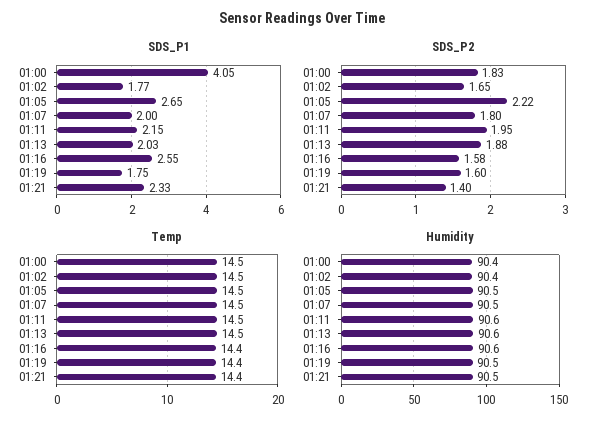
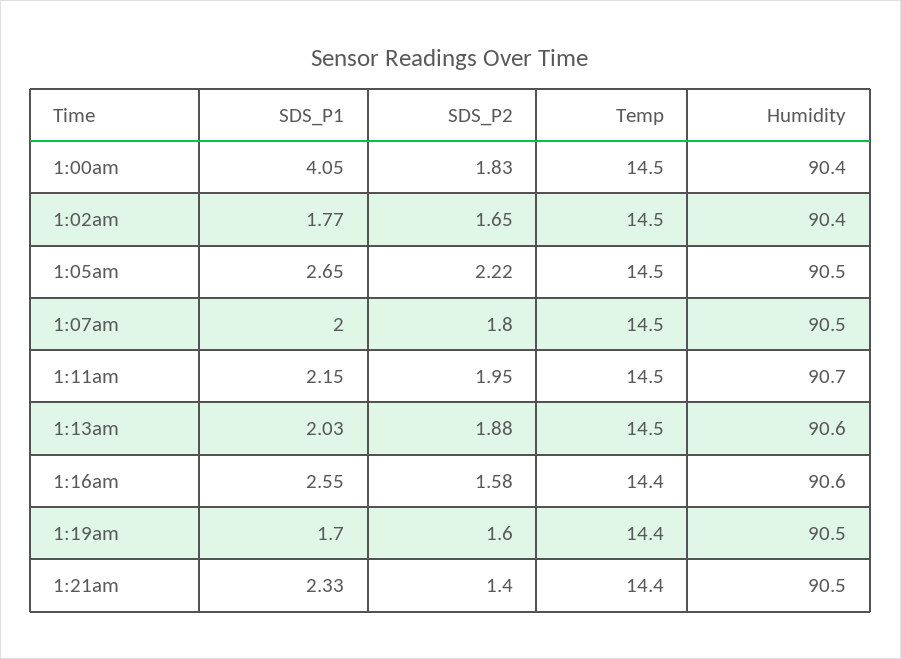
SDS_P1, 01:19: 1.75 -> 1.7
Humidity, 01:11: 90.6 -> 90.7

